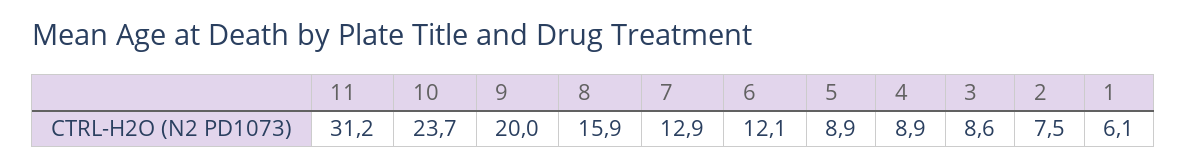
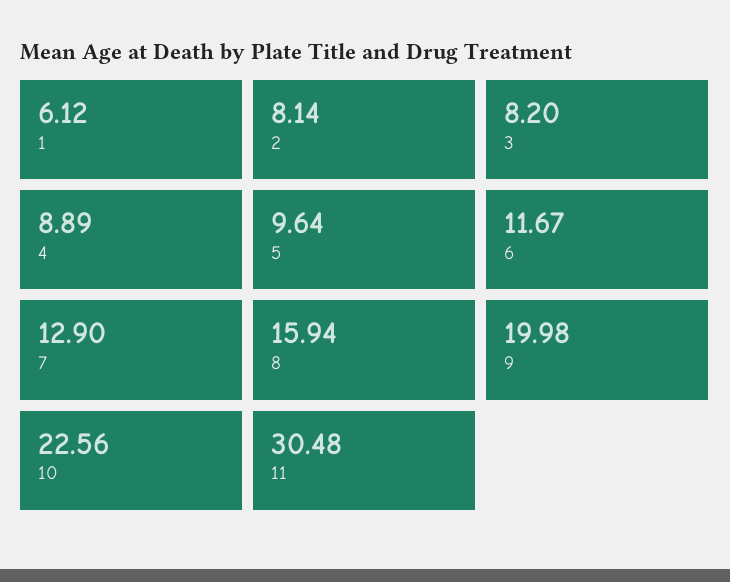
11: 31.2 -> 30.48
10: 23.7 -> 22.56
6: 12.1 -> 11.67
5: 8.9 -> 9.64
3: 8.6 -> 8.2
2: 7.5 -> 8.14

